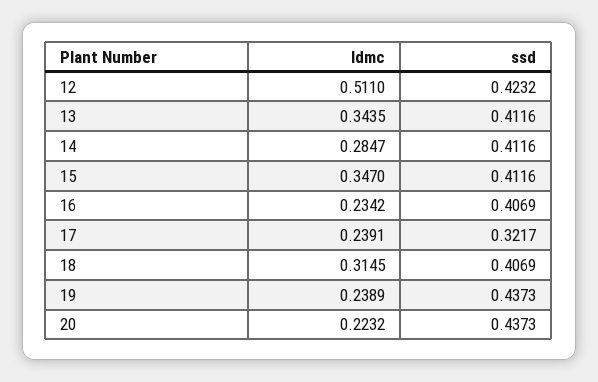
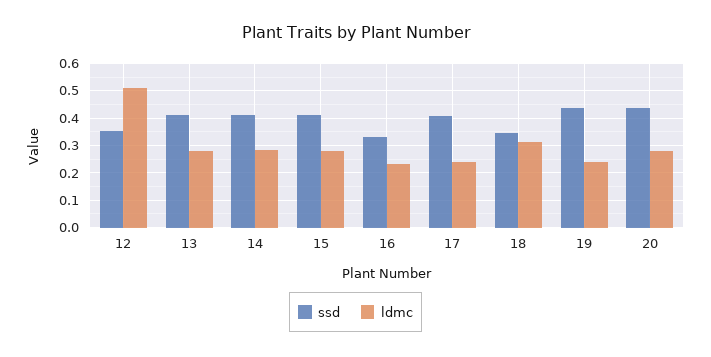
ssd, 12: 0.4232 -> 0.35
ldmc, 13: 0.3435 -> 0.275
ldmc, 15: 0.347 -> 0.275
ssd, 16: 0.4069 -> 0.325
ssd, 17: 0.3217 -> 0.4
ssd, 18: 0.4069 -> 0.35
ldmc, 20: 0.2232 -> 0.275

